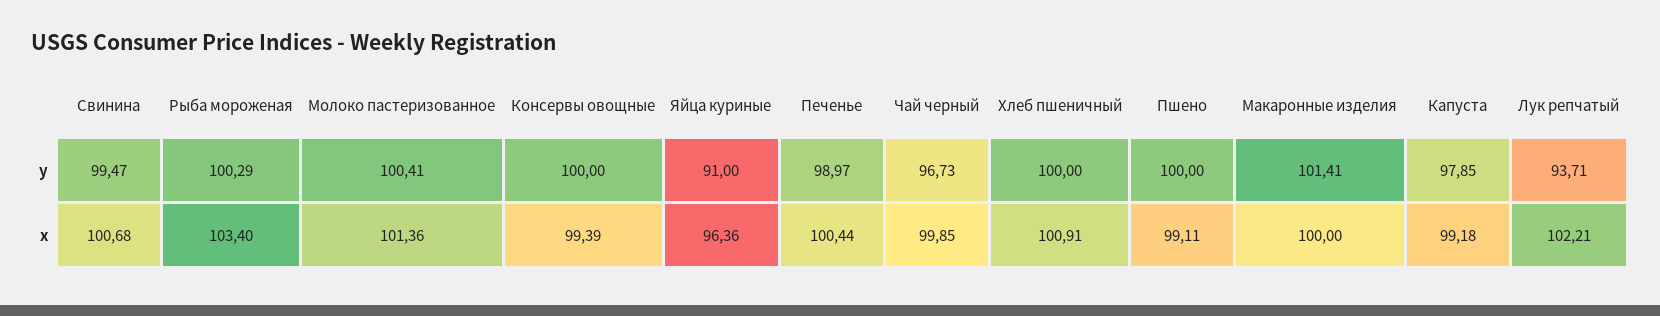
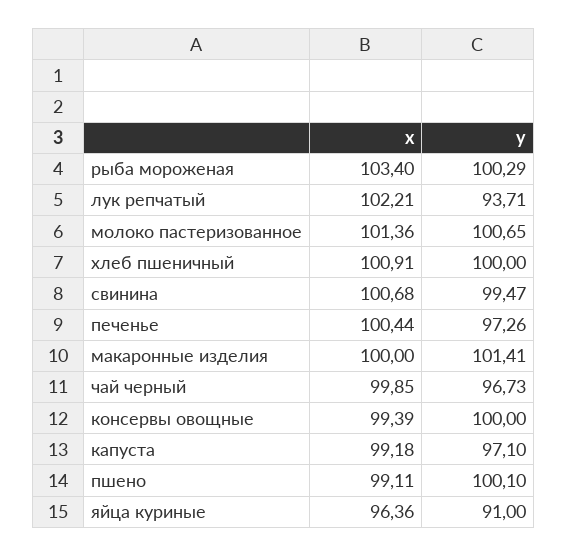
Молоко пастеризованное, y: 100.41 -> 100.65
Печенье, y: 98.97 -> 97.26
Пшено, y: 100 -> 100.1
Капуста, y: 97.85 -> 97.1

